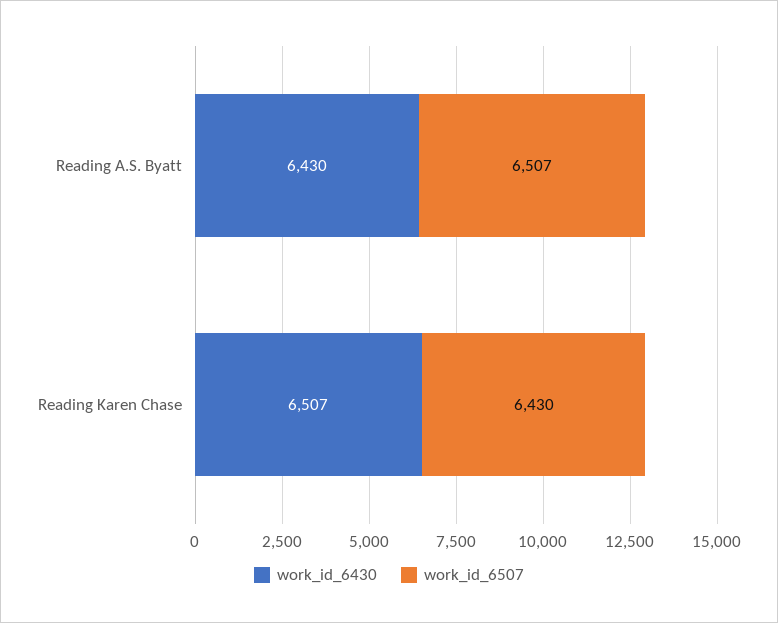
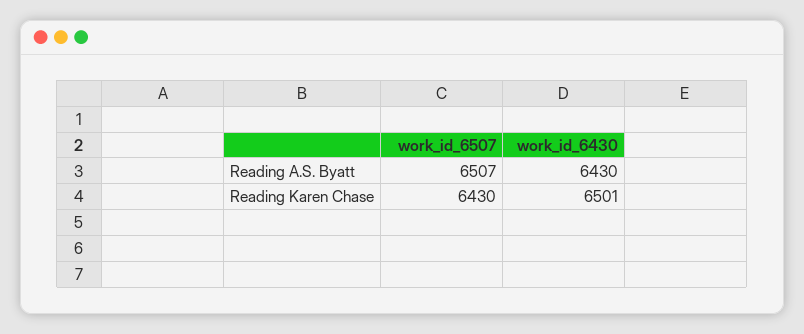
work_id_6430, Reading Karen Chase: 6507 -> 6501

